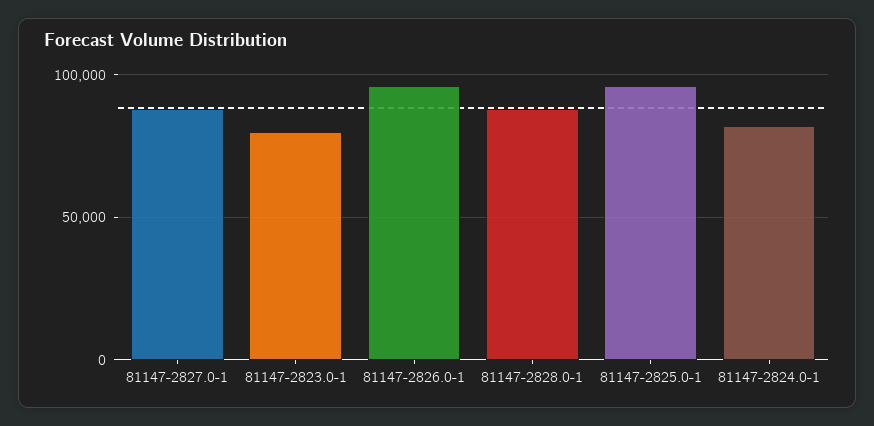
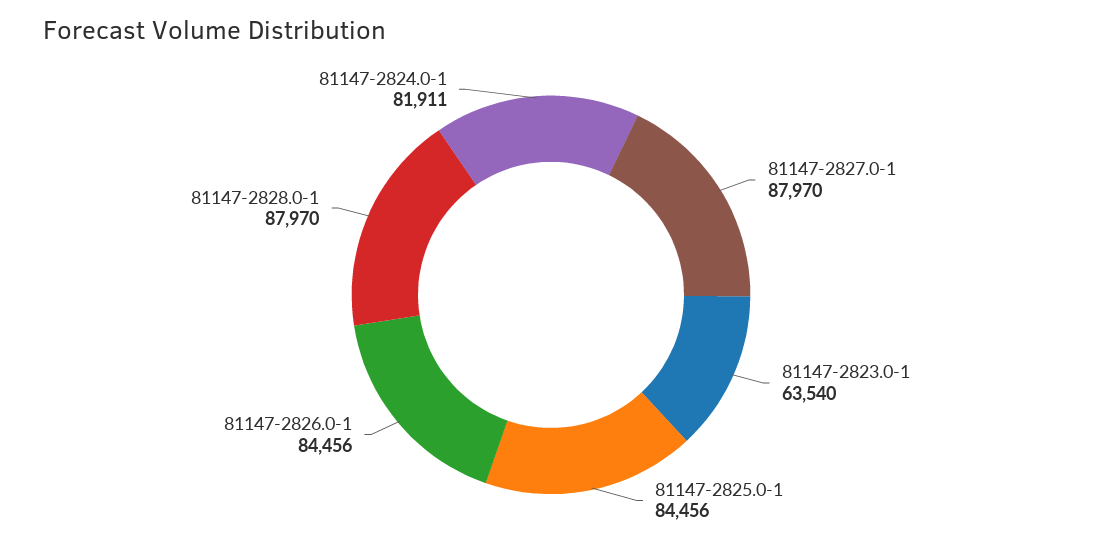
81147-2823.0-1: 80000 -> 63540
81147-2826.0-1: 95000 -> 84456
81147-2825.0-1: 95000 -> 84456

